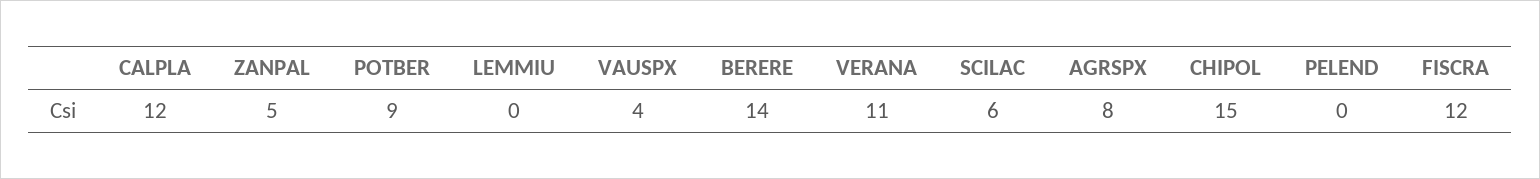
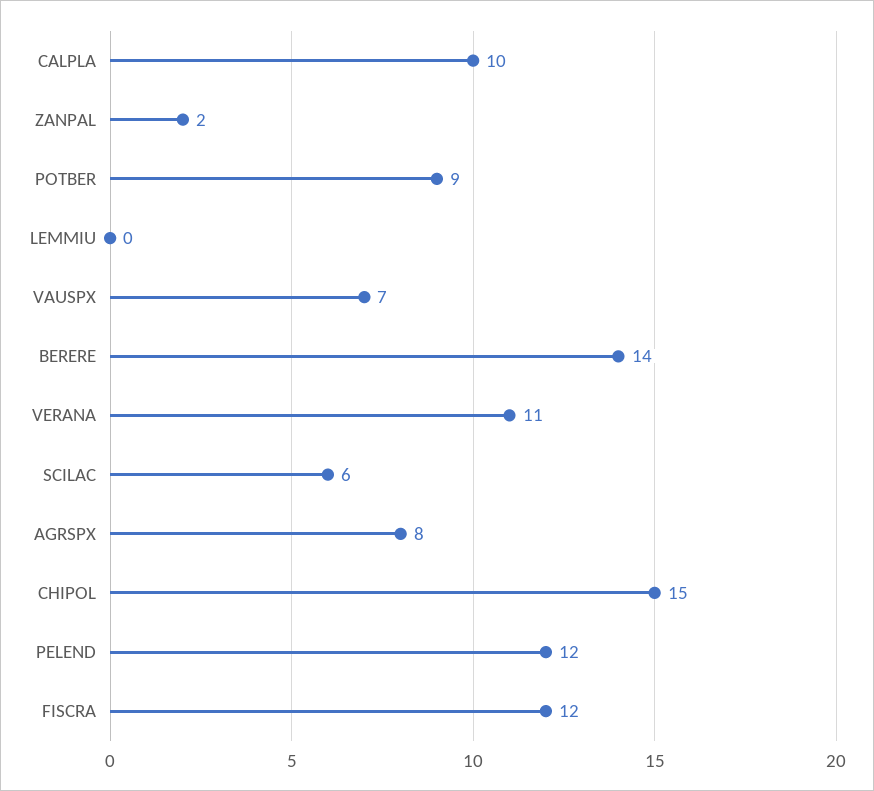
CALPLA: 12 -> 10
ZANPAL: 5 -> 2
VAUSPX: 4 -> 7
PELEND: 0 -> 12

